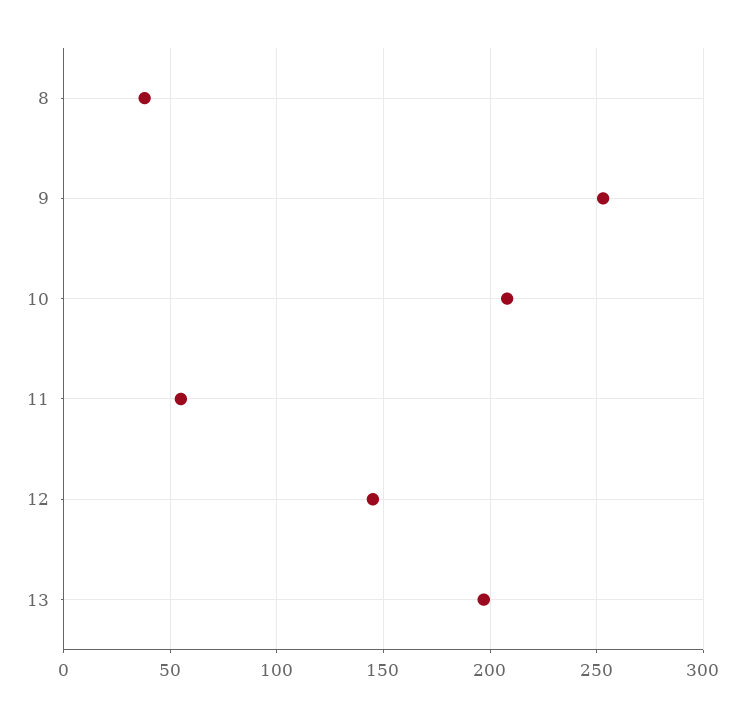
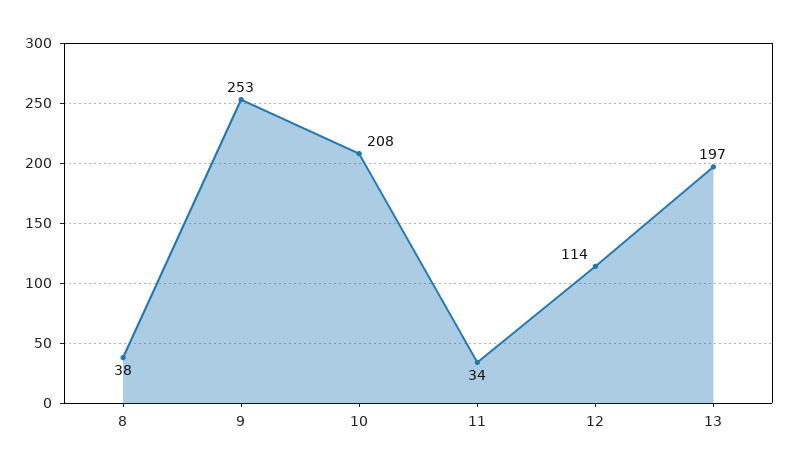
11: 55 -> 34
12: 145 -> 114

